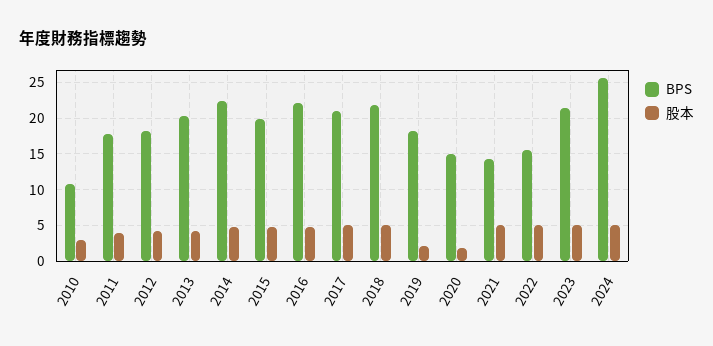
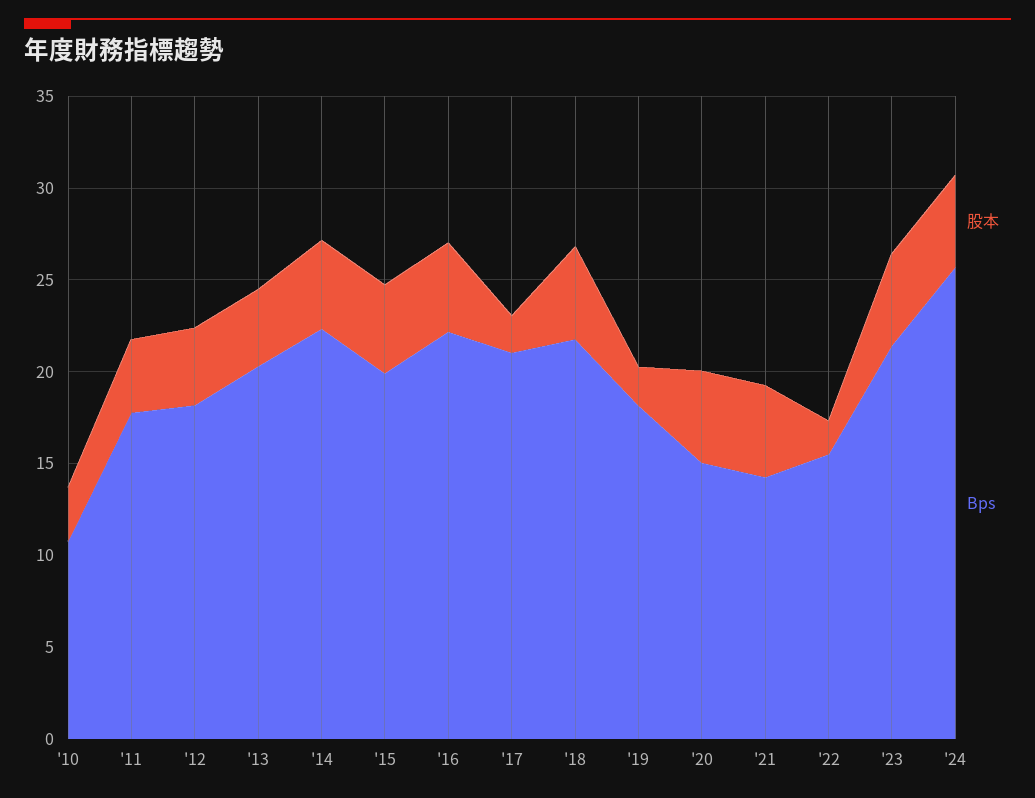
股本, 2017: 5 -> 2
股本, 2020: 2 -> 5
股本, 2022: 5 -> 2

